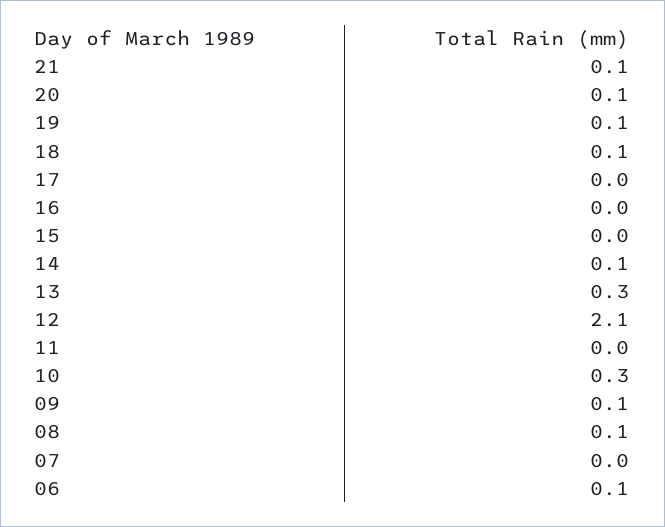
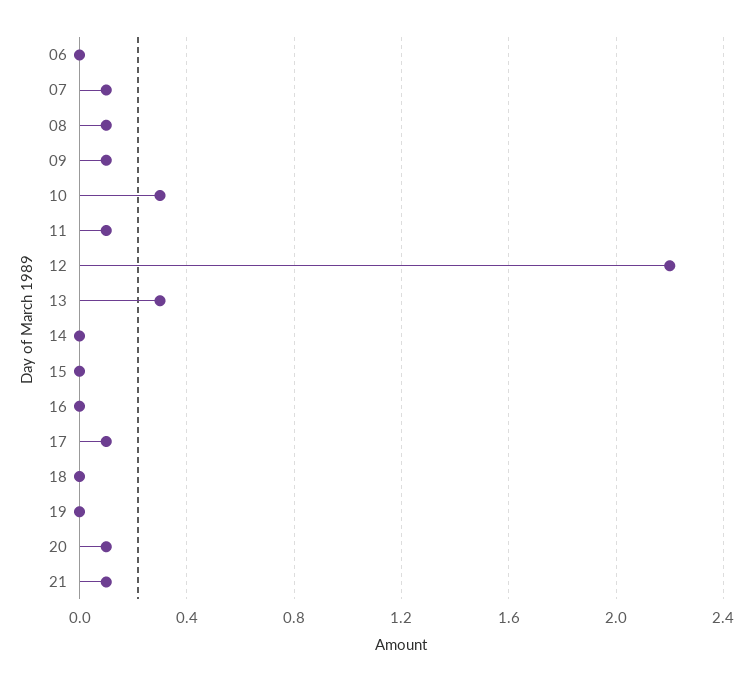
19: 0.1 -> 0
18: 0.1 -> 0
17: 0 -> 0.1
14: 0.1 -> 0
12: 2.1 -> 2.2
11: 0 -> 0.1
07: 0 -> 0.1
06: 0.1 -> 0

